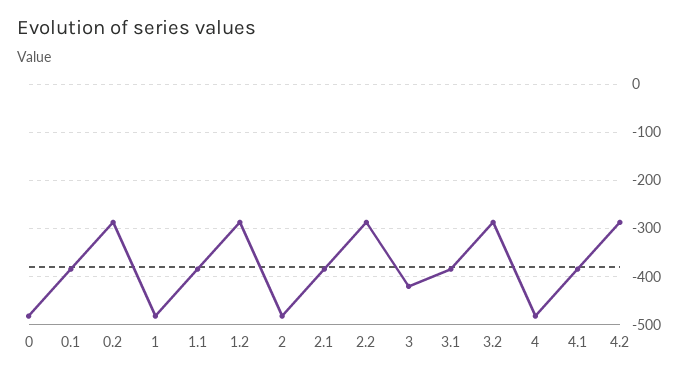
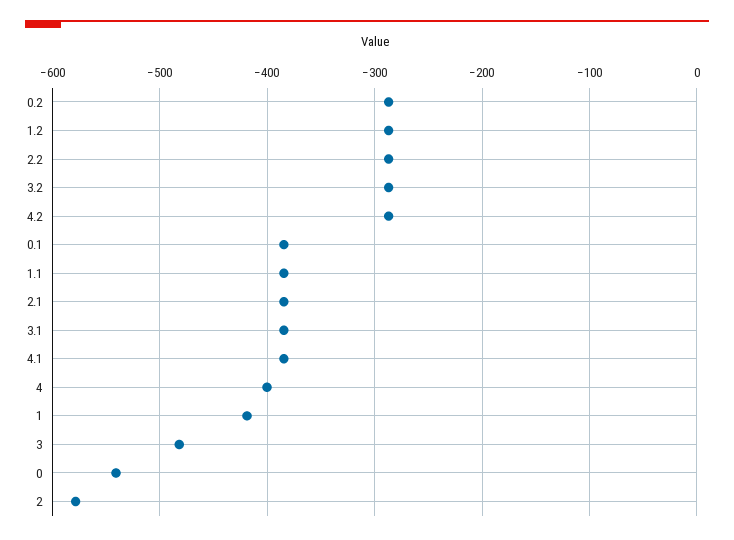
0: -480 -> -540
1: -480 -> -420
2: -480 -> -580
3: -420 -> -480
4: -480 -> -400

